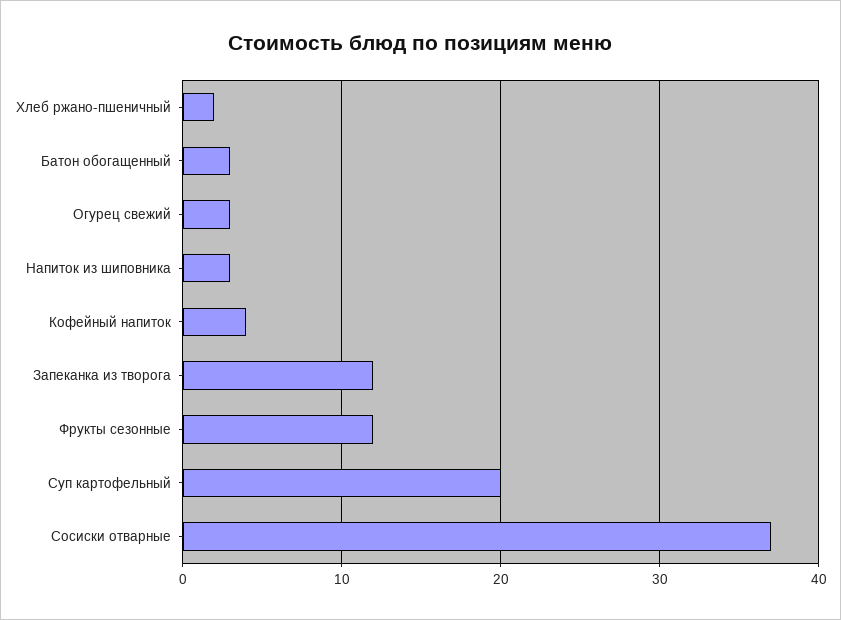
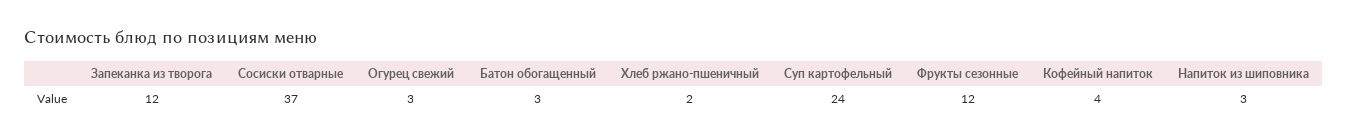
Суп картофельный: 20 -> 24

